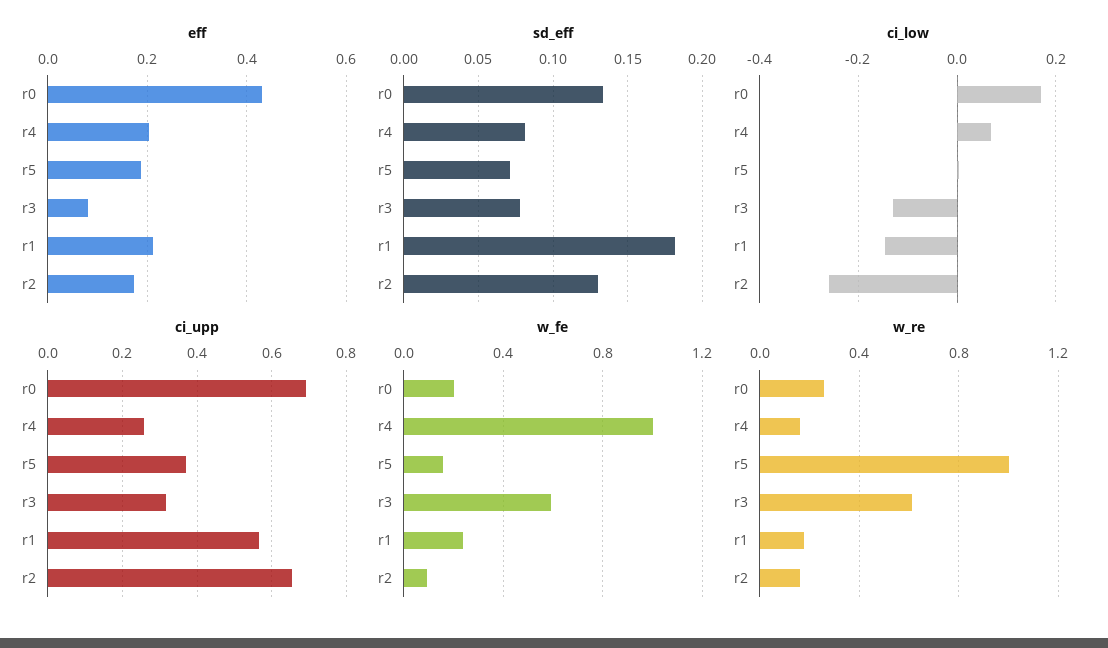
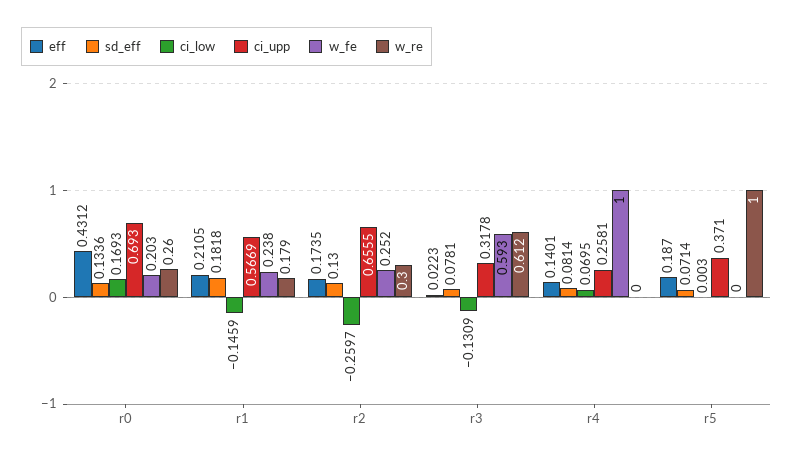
eff, r4: 0.2 -> 0.1401
eff, r3: 0.08 -> 0.0223
w_fe, r5: 0.15 -> 0
w_fe, r2: 0.1 -> 0.252
w_re, r4: 0.15 -> 0
w_re, r2: 0.15 -> 0.3

